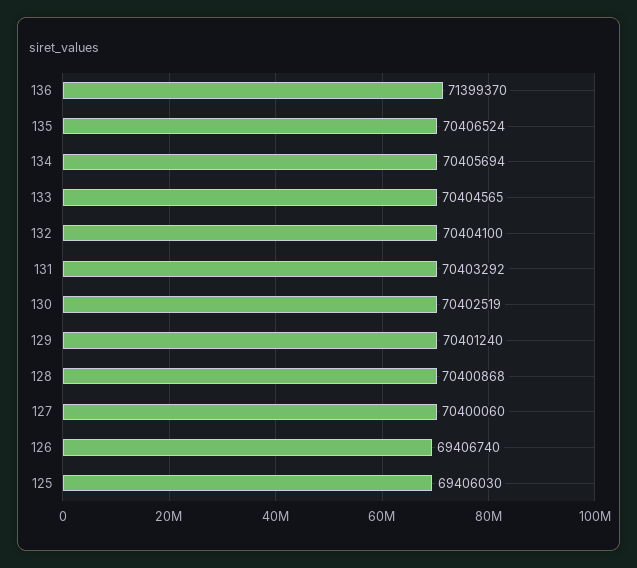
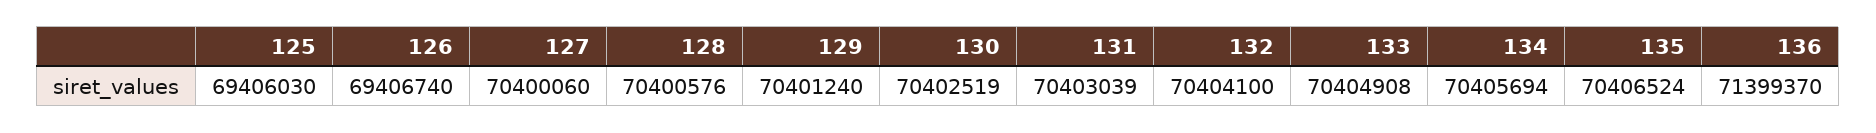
133: 70404565 -> 70404908
131: 70403292 -> 70403039
128: 70400868 -> 70400576

